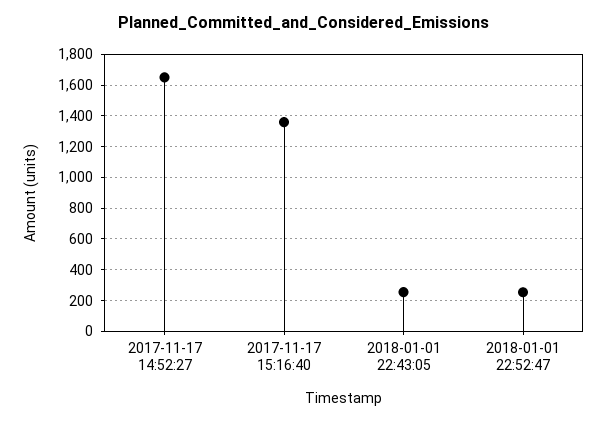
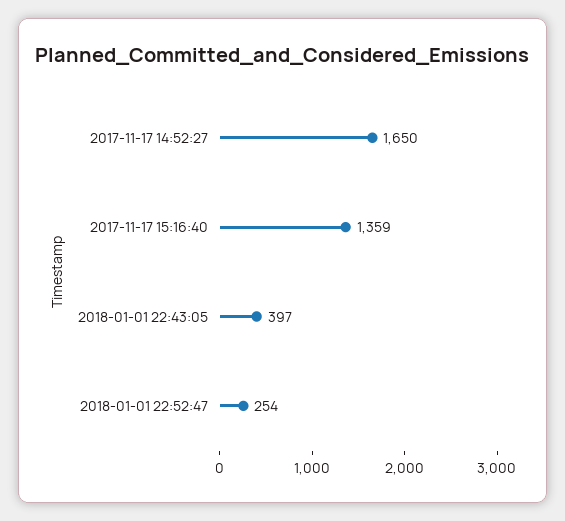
2018-01-01 22:43:05: 250 -> 397

